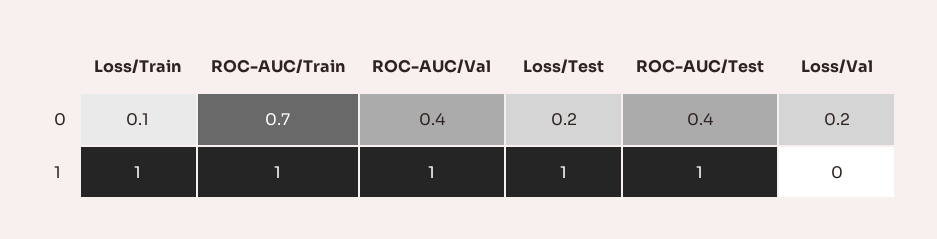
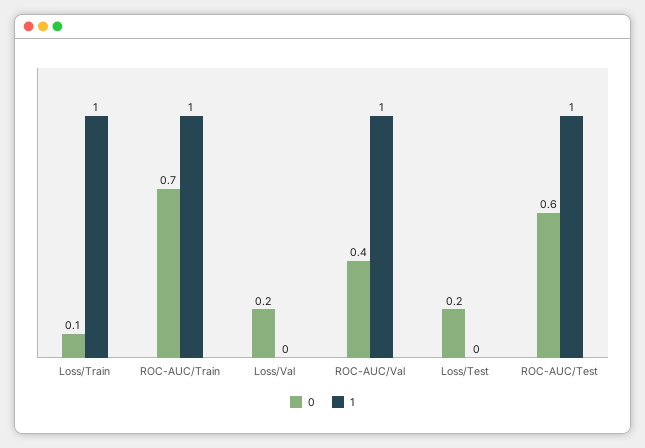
0, ROC-AUC/Test: 0.4 -> 0.6
1, Loss/Test: 1 -> 0

